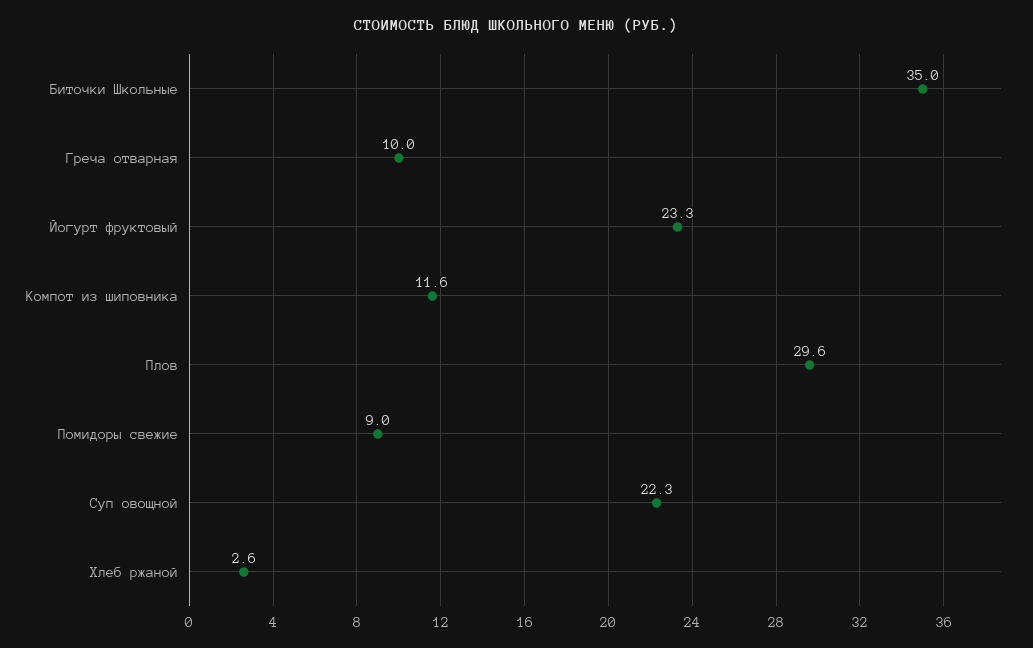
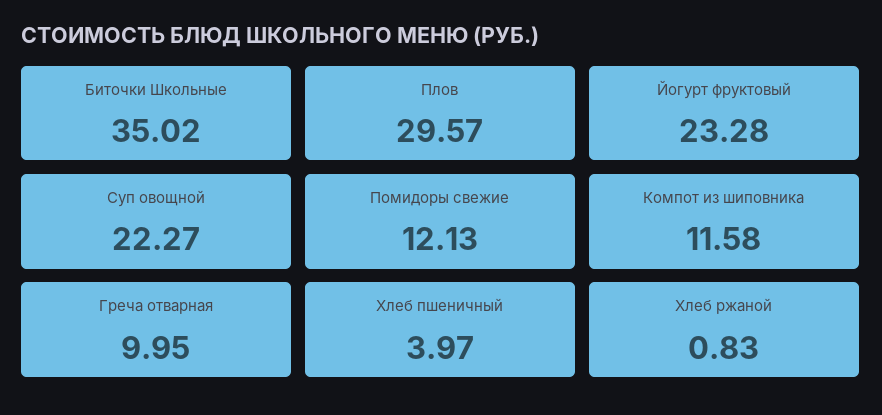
Помидоры свежие: 9 -> 12.13
Хлеб ржаной: 2.6 -> 0.83
Хлеб пшеничный: none -> 3.97

